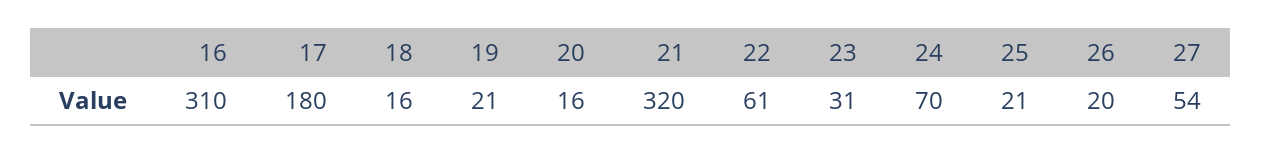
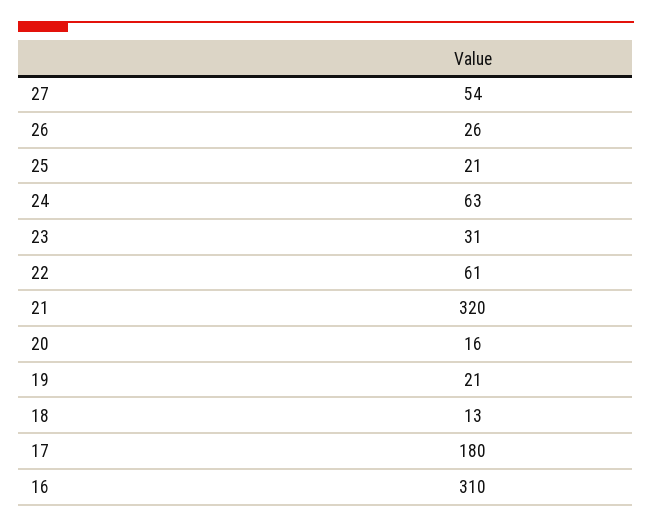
18: 16 -> 13
24: 70 -> 63
26: 20 -> 26

